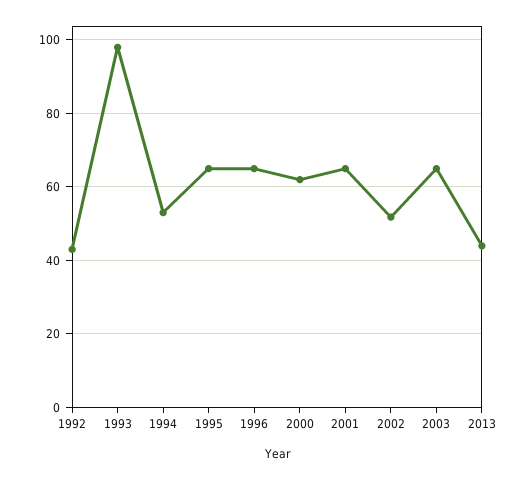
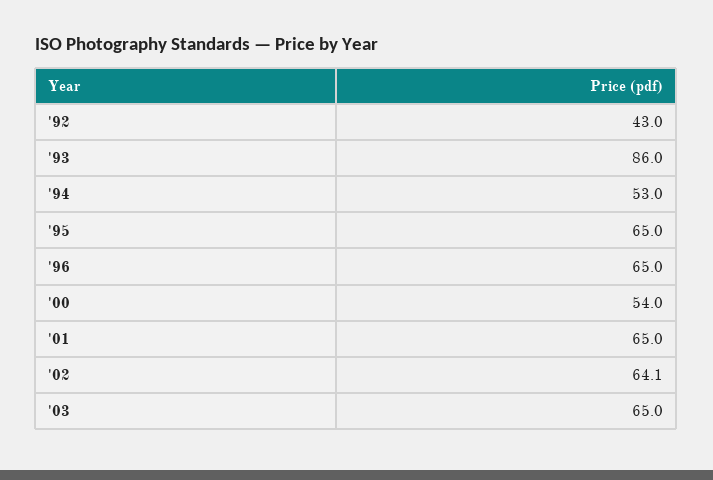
1993: 98 -> 86
2000: 62 -> 54
2002: 52 -> 64.1
2013: 44 -> none

